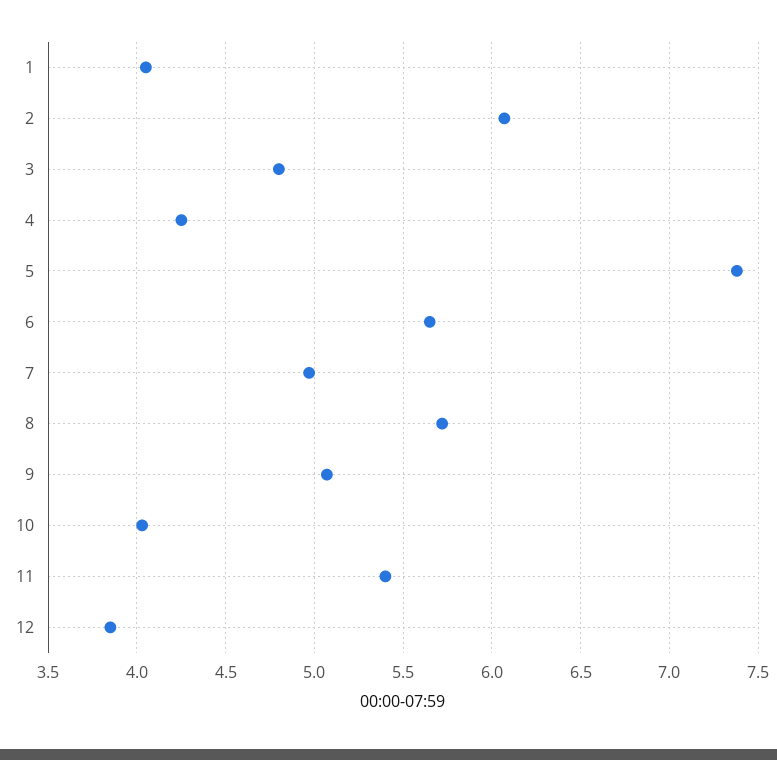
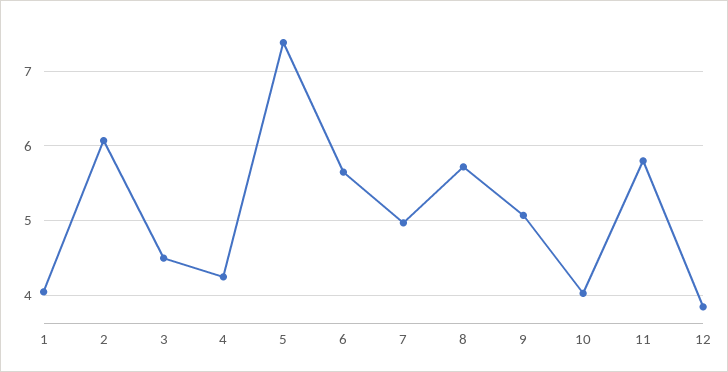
3: 4.8 -> 4.5
11: 5.4 -> 5.8

